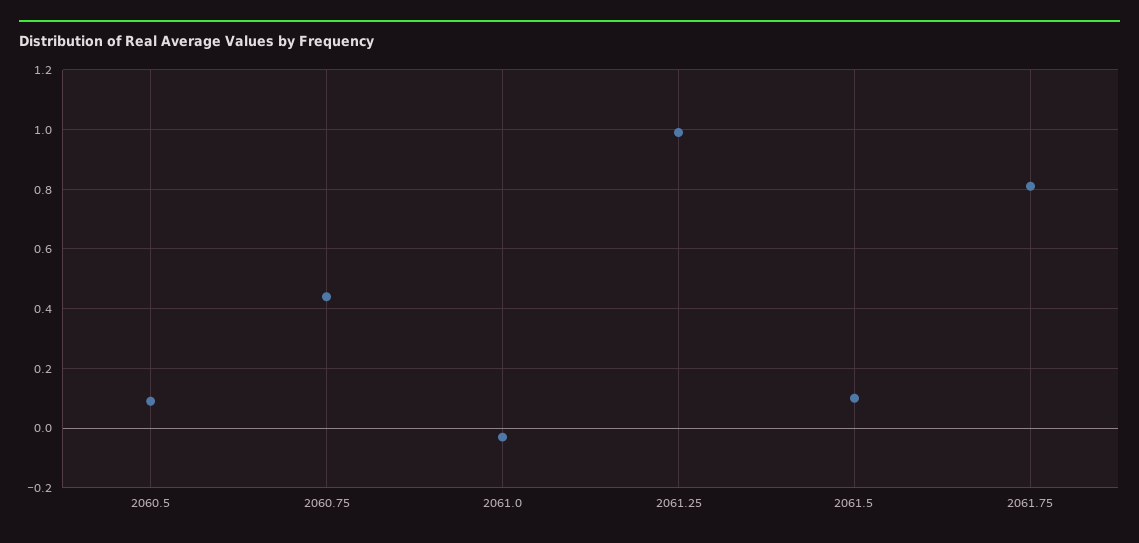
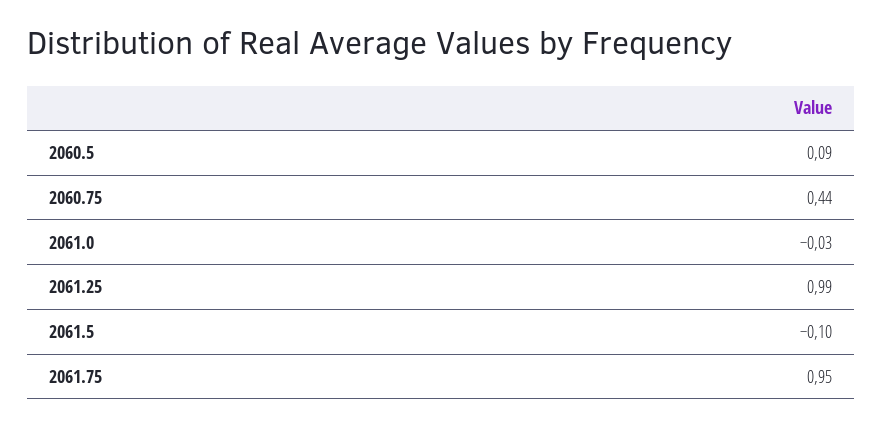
2061.5: 0.1 -> -0.1
2061.75: 0.8 -> 0.95

